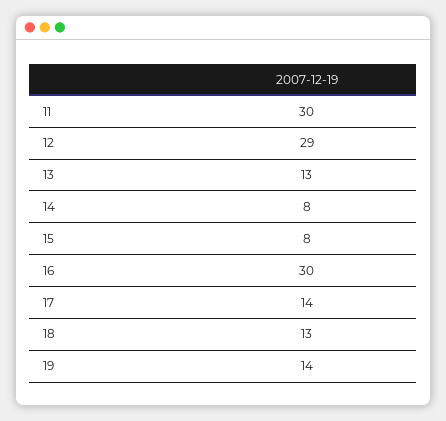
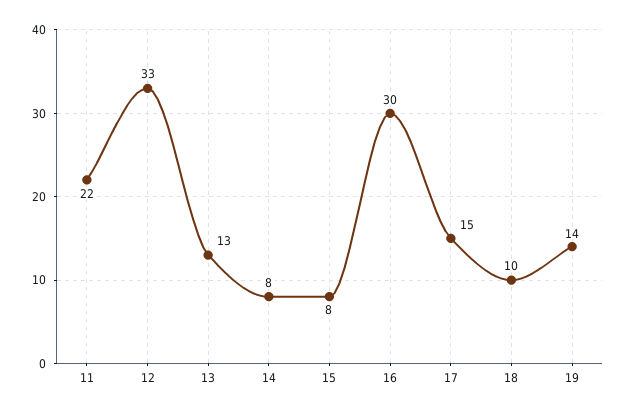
11: 30 -> 22
12: 29 -> 33
17: 14 -> 15
18: 13 -> 10

